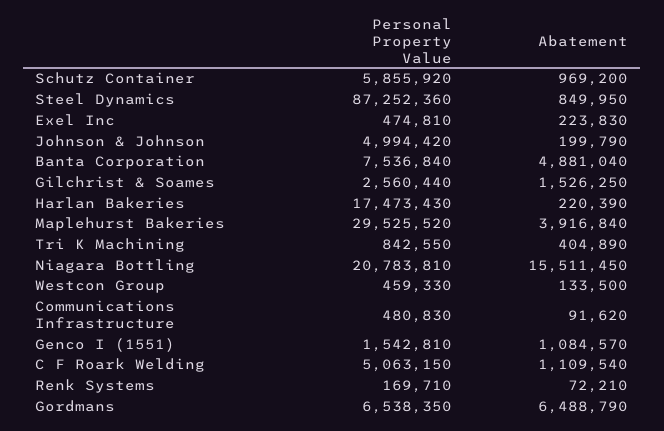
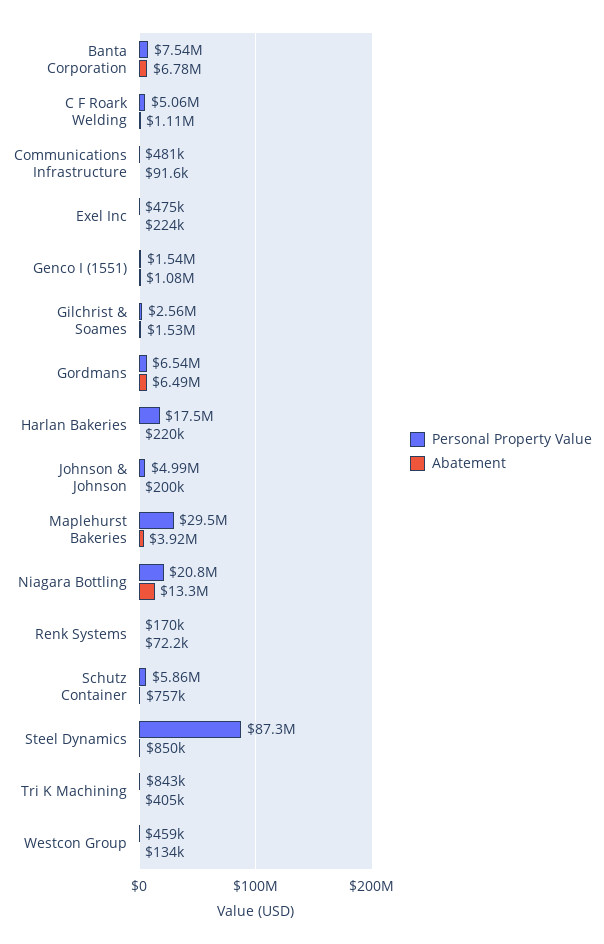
Abatement, Schutz Container: 969200 -> 757000
Abatement, Banta Corporation: 4881040 -> 6780000
Abatement, Niagara Bottling: 15511450 -> 13300000

